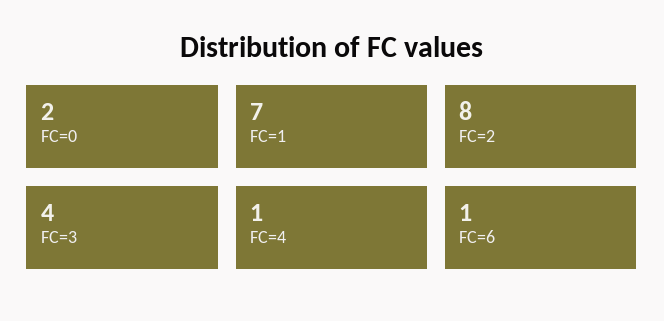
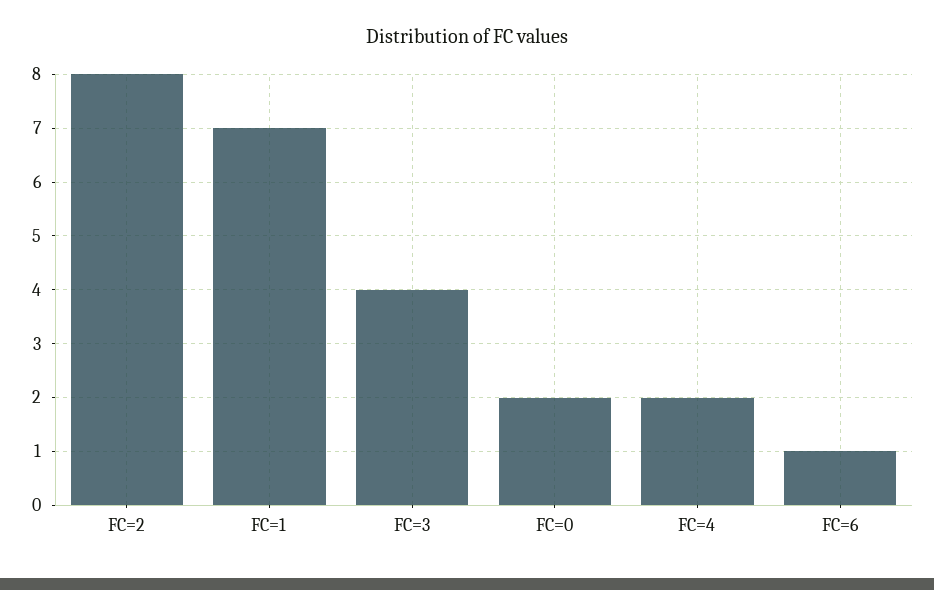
FC=4: 1 -> 2

